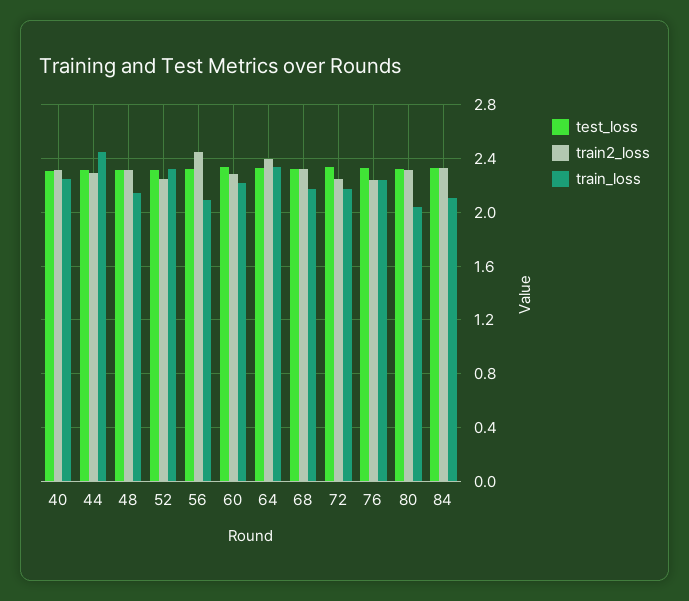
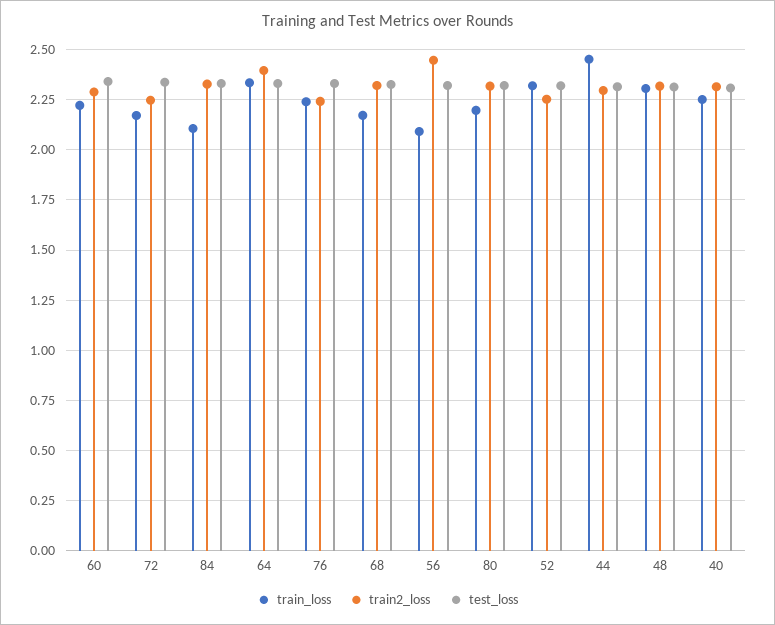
train_loss, 48: 2.15 -> 2.3
train_loss, 80: 2.05 -> 2.2

